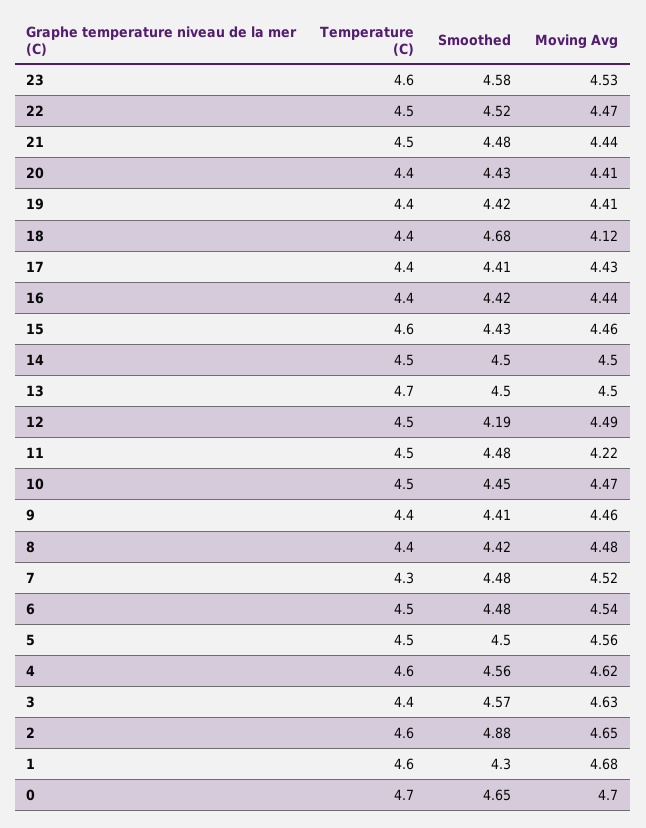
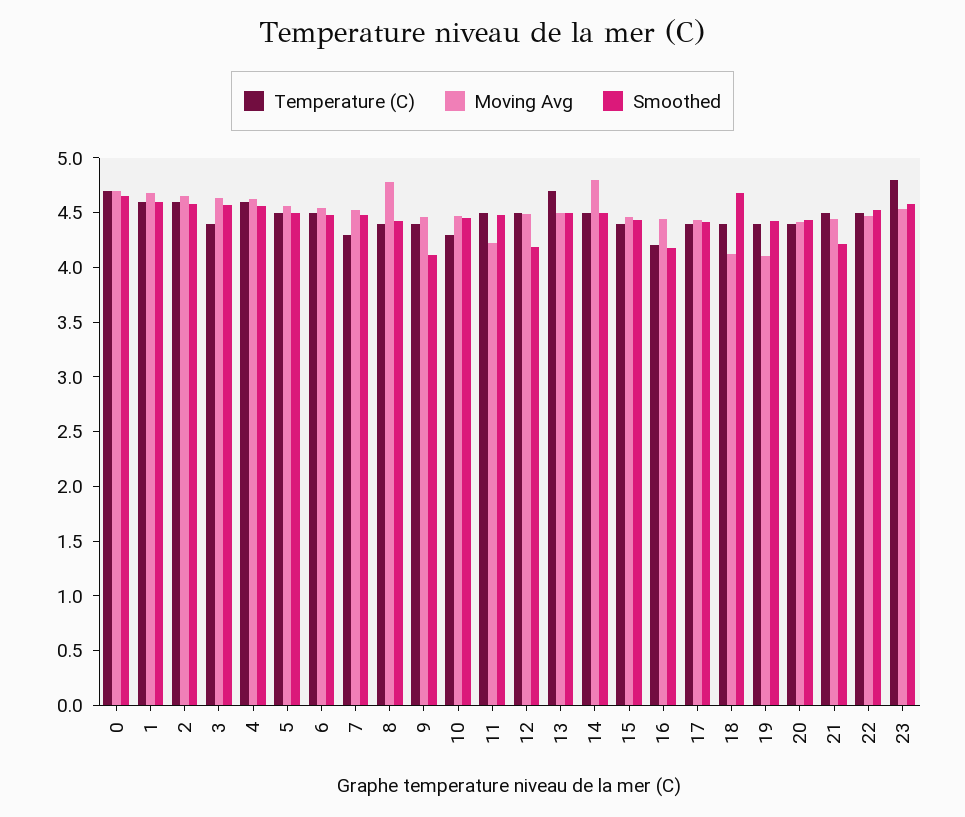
Temperature (C), 23: 4.6 -> 4.8
Smoothed, 21: 4.48 -> 4.2
Moving Avg, 19: 4.41 -> 4.1
Temperature (C), 16: 4.4 -> 4.2
Smoothed, 16: 4.42 -> 4.2
Temperature (C), 15: 4.6 -> 4.4
Moving Avg, 14: 4.5 -> 4.8
Temperature (C), 10: 4.5 -> 4.3
Smoothed, 9: 4.41 -> 4.1
Moving Avg, 8: 4.48 -> 4.8
Smoothed, 2: 4.88 -> 4.6
Smoothed, 1: 4.3 -> 4.6

